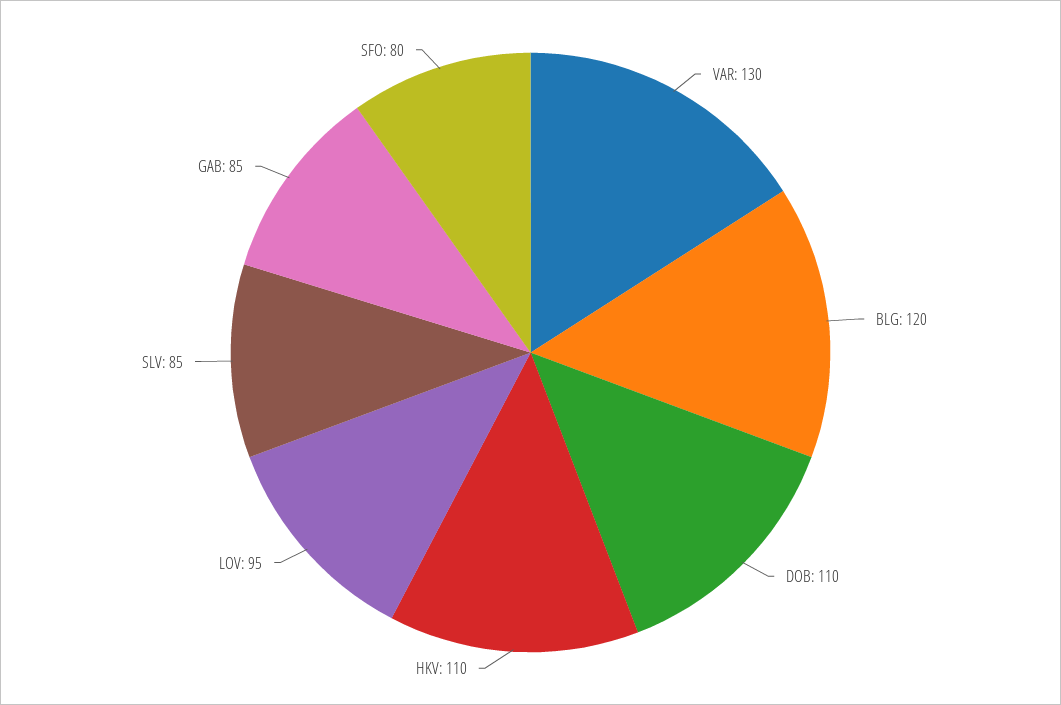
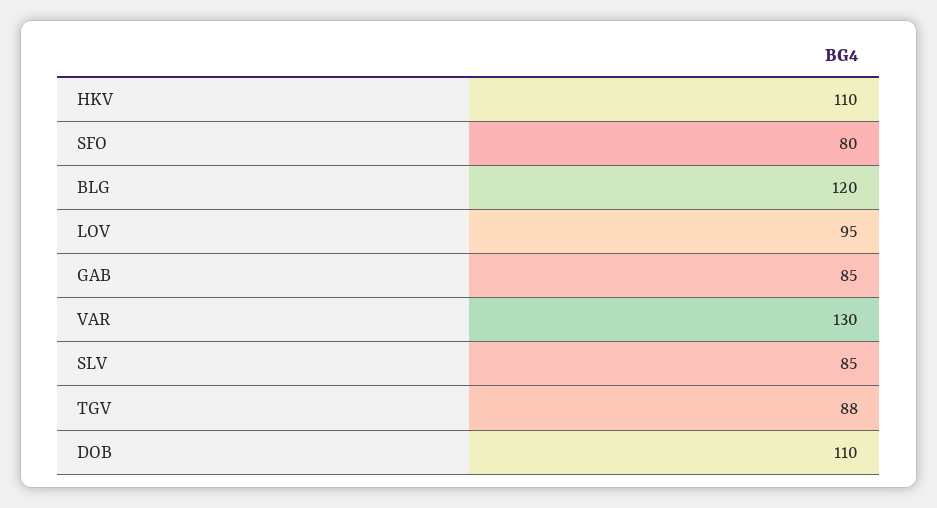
TGV: none -> 88

